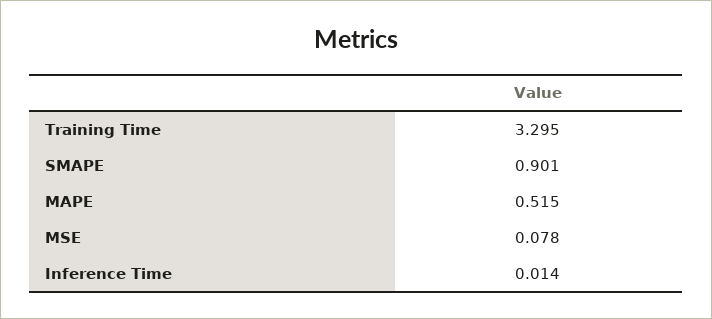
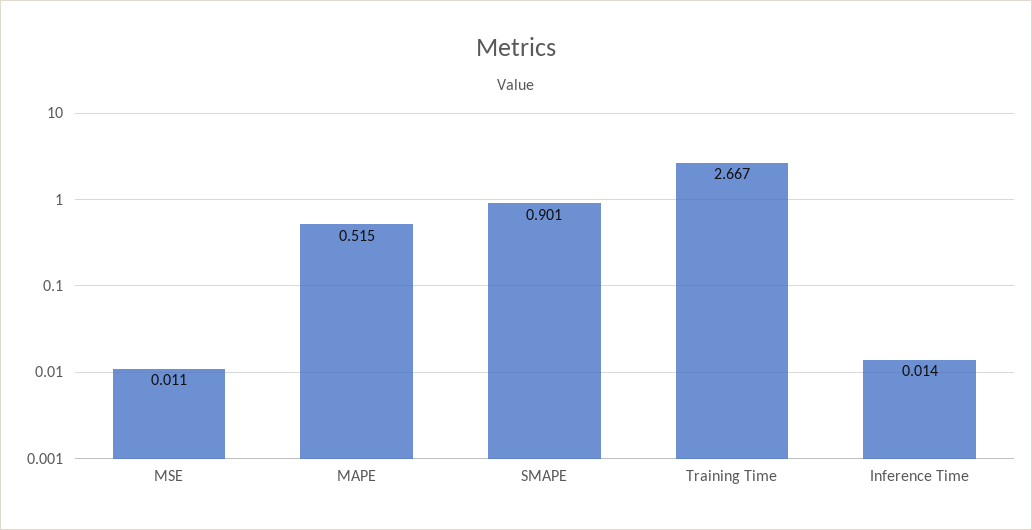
Training Time: 3.295 -> 2.667
MSE: 0.078 -> 0.011

